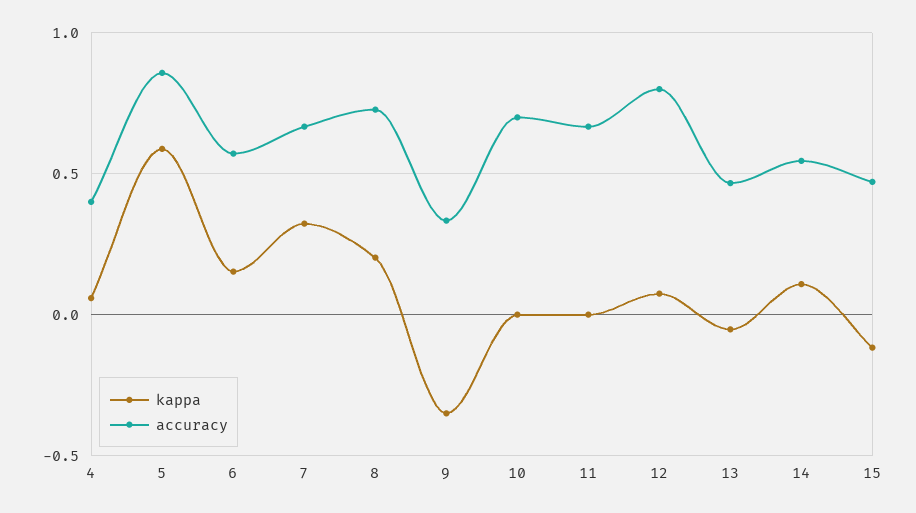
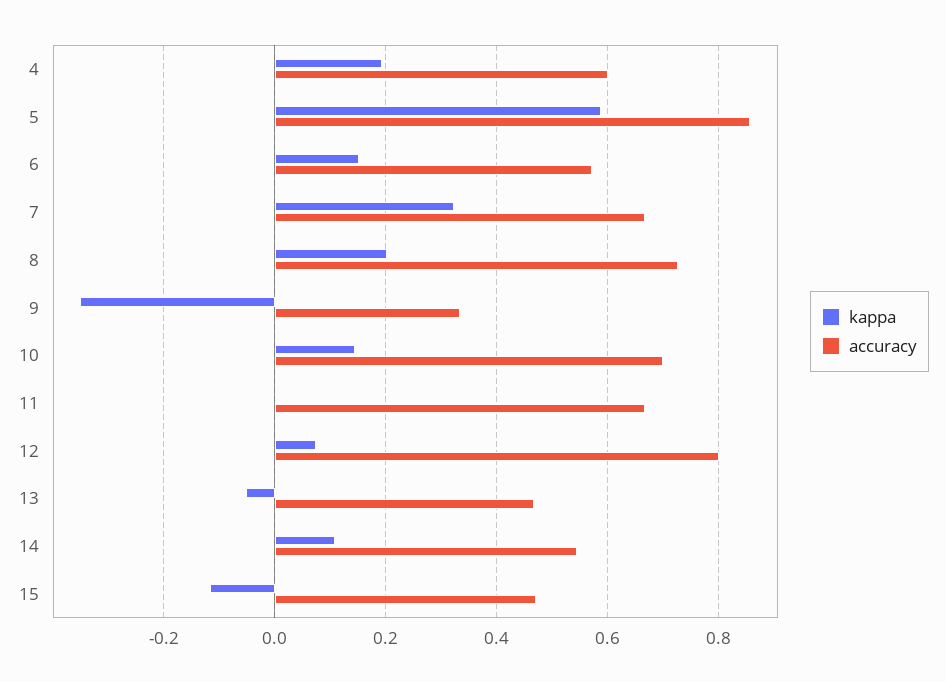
kappa, 4: 0.05 -> 0.2
accuracy, 4: 0.4 -> 0.6
kappa, 10: 0 -> 0.14

